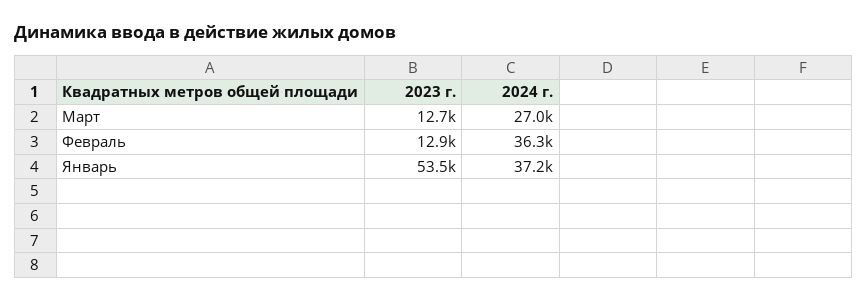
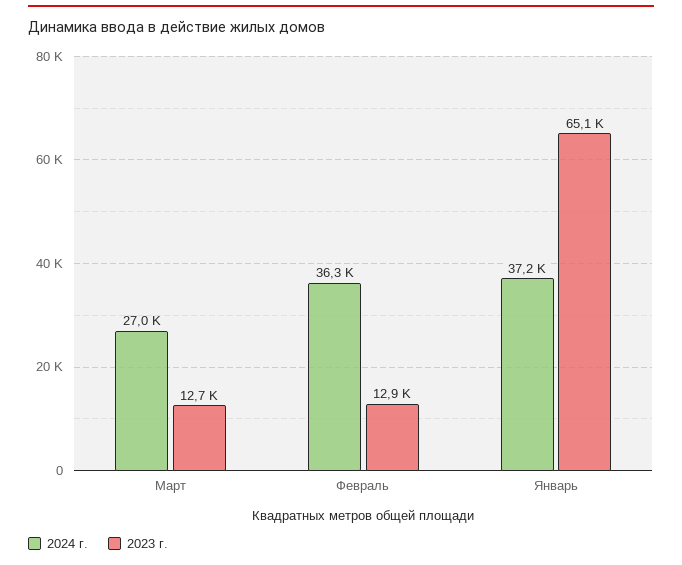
2023 г., Январь: 53500 -> 65100

